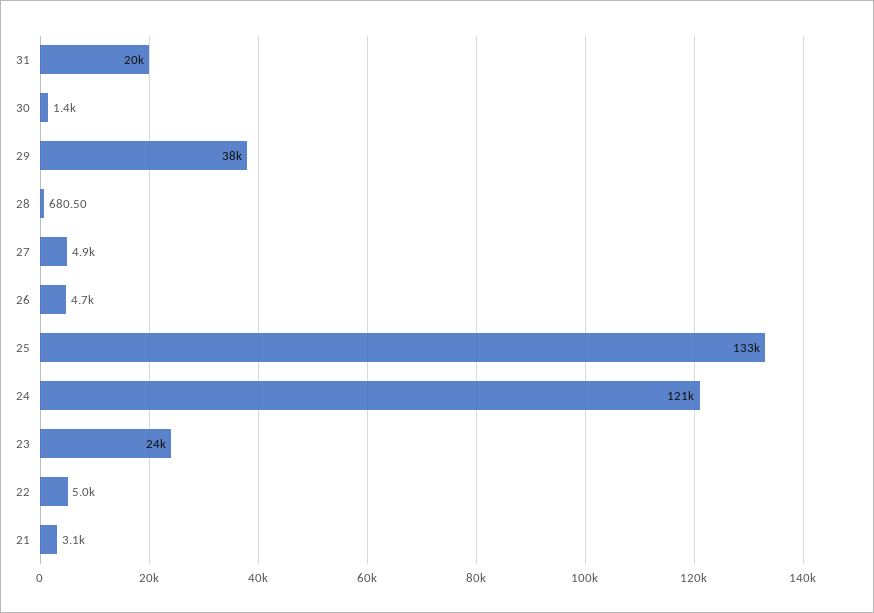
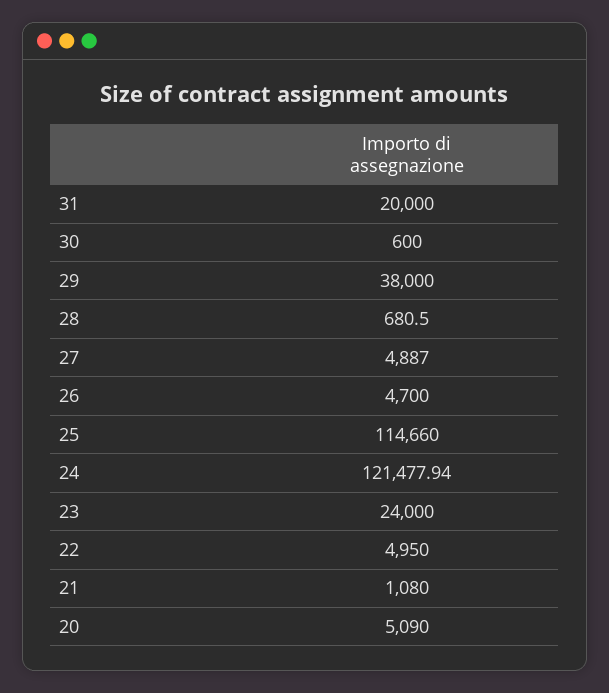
30: 1400 -> 600
25: 133000 -> 114660
21: 3100 -> 1080
20: none -> 5090

